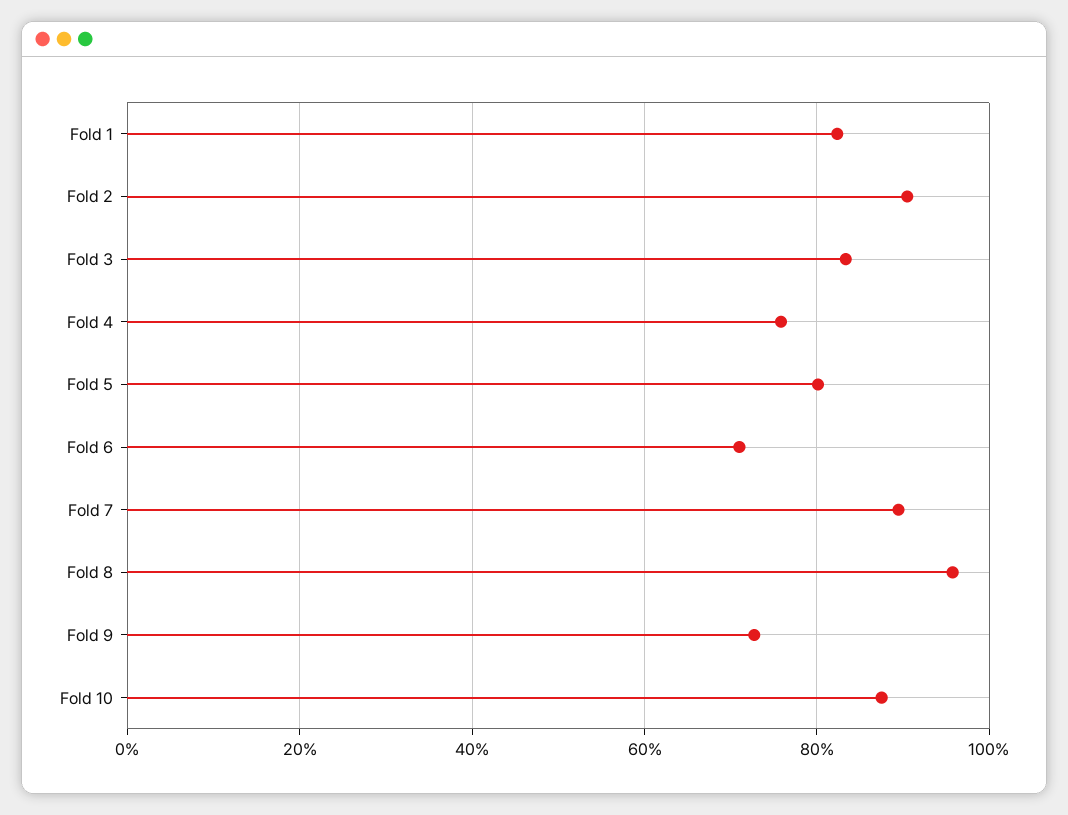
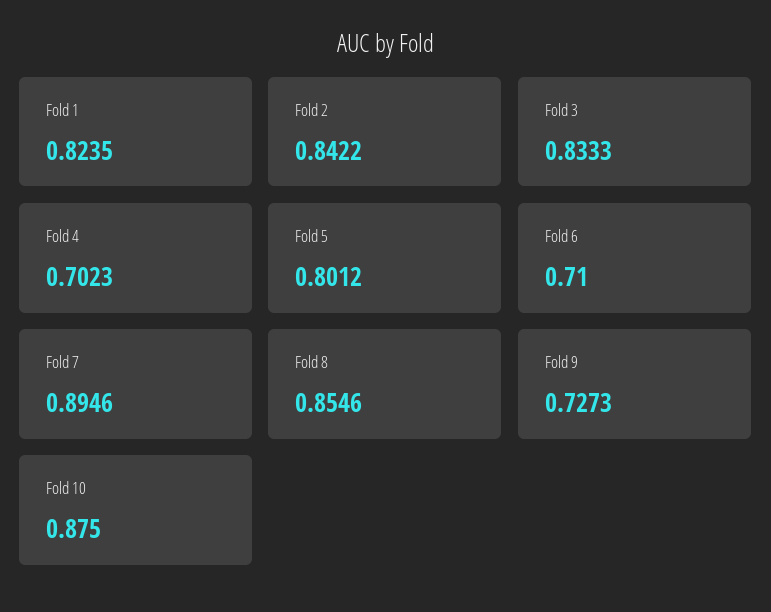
Fold 2: 0.9 -> 0.8422
Fold 4: 0.76 -> 0.7023
Fold 8: 0.96 -> 0.8546

